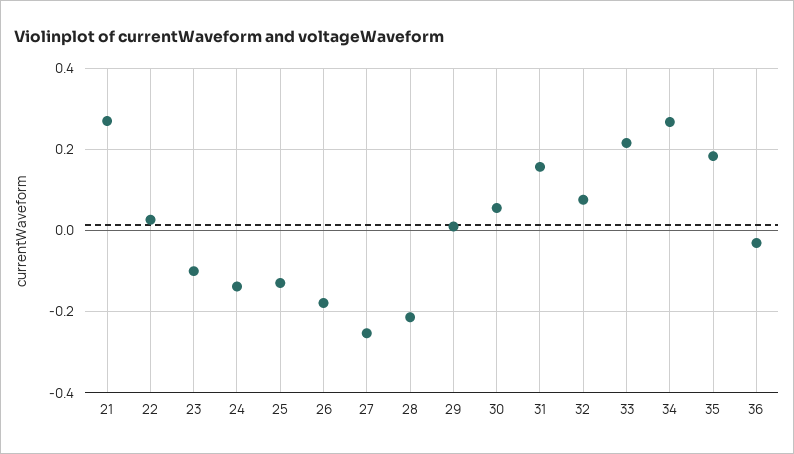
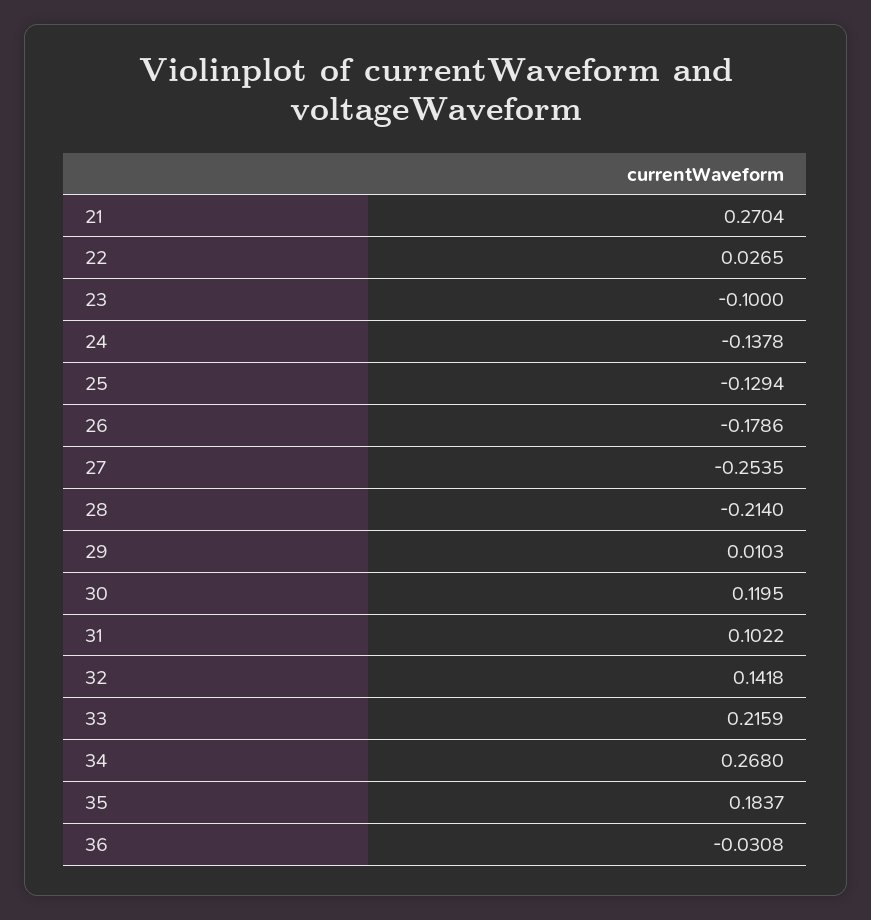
30: 0.06 -> 0.1195
31: 0.16 -> 0.1022
32: 0.08 -> 0.1418

